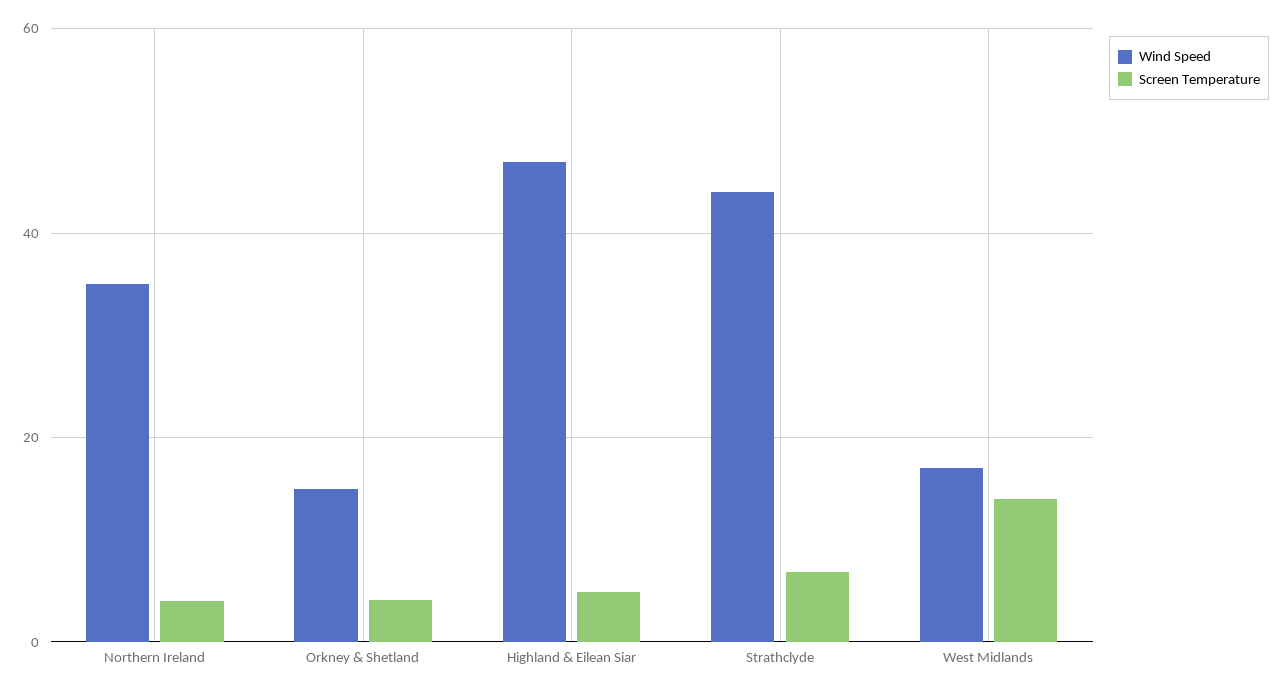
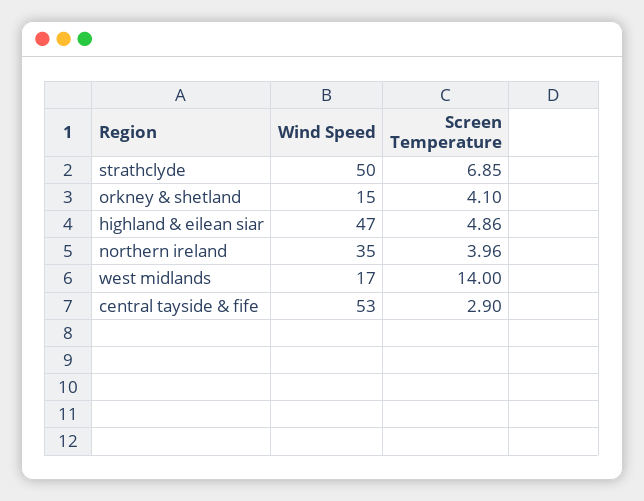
Wind Speed, Strathclyde: 44 -> 50
Wind Speed, central tayside & fife: none -> 53
Screen Temperature, central tayside & fife: none -> 2.9

